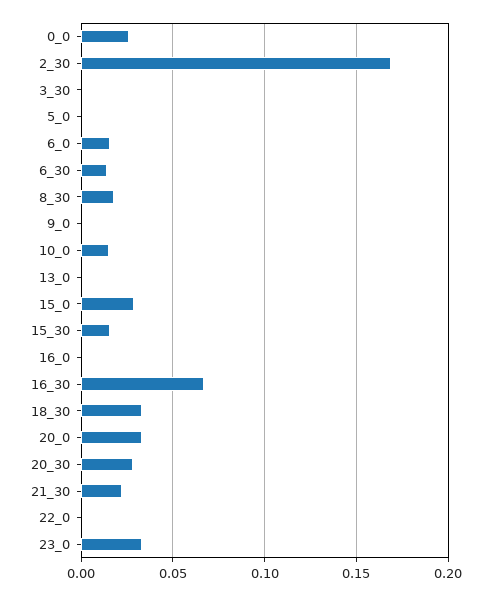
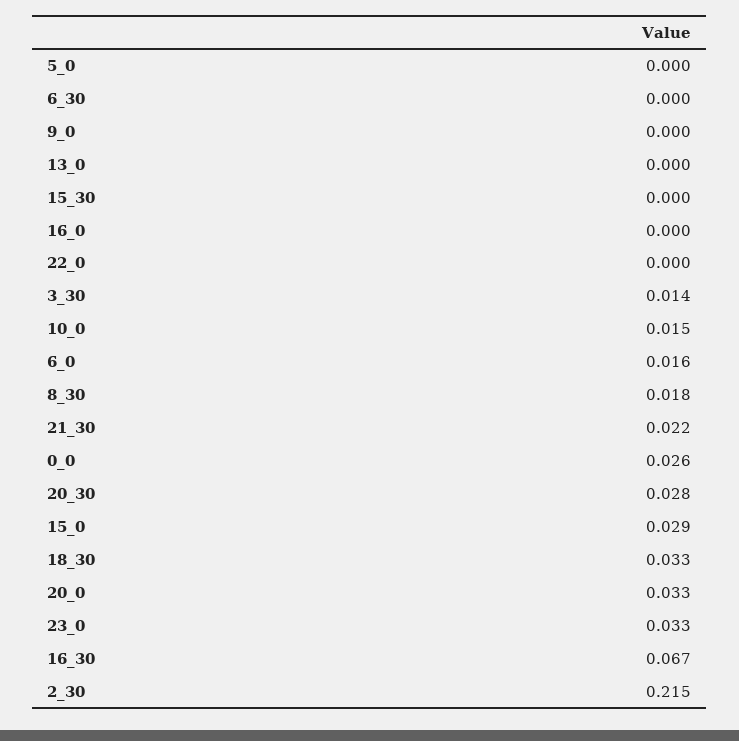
2_30: 0.17 -> 0.215
3_30: 0 -> 0.014
6_30: 0.015 -> 0
15_30: 0.015 -> 0

